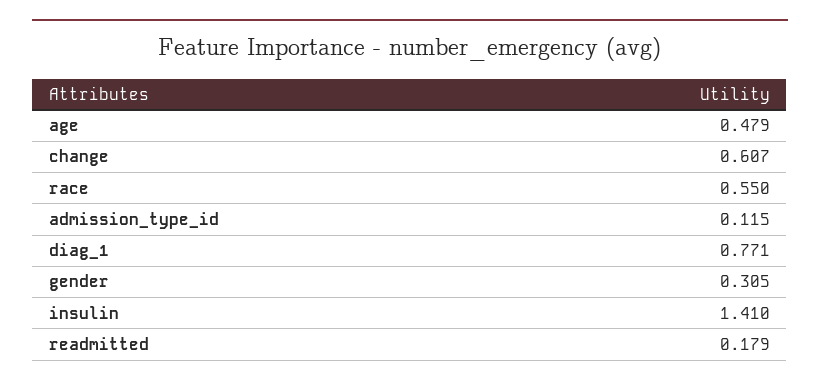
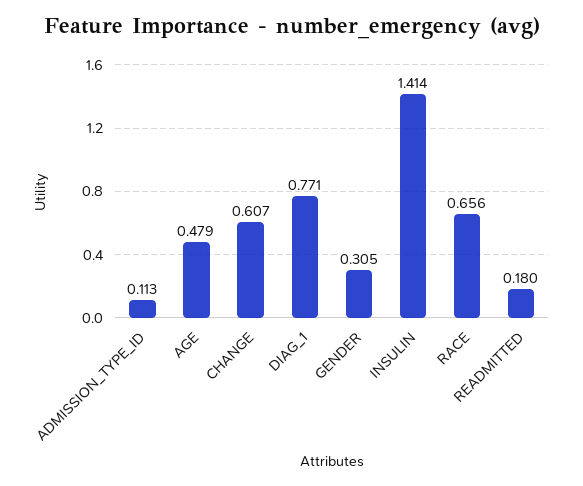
race: 0.55 -> 0.656
admission_type_id: 0.115 -> 0.113
insulin: 1.41 -> 1.414
readmitted: 0.179 -> 0.18

